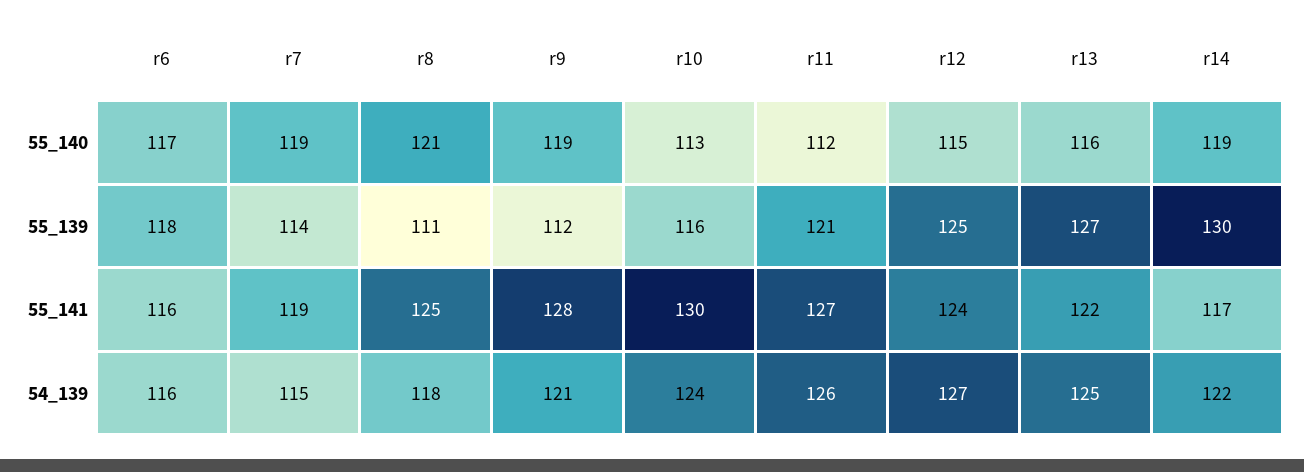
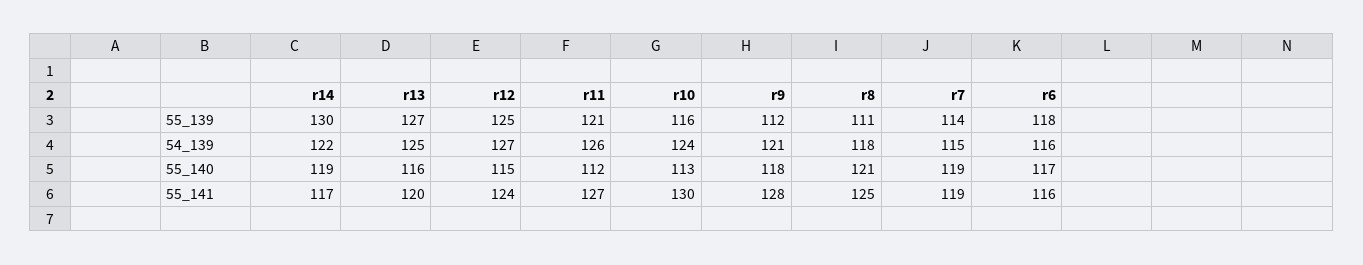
r9, 55_140: 119 -> 118
r13, 55_141: 122 -> 120

